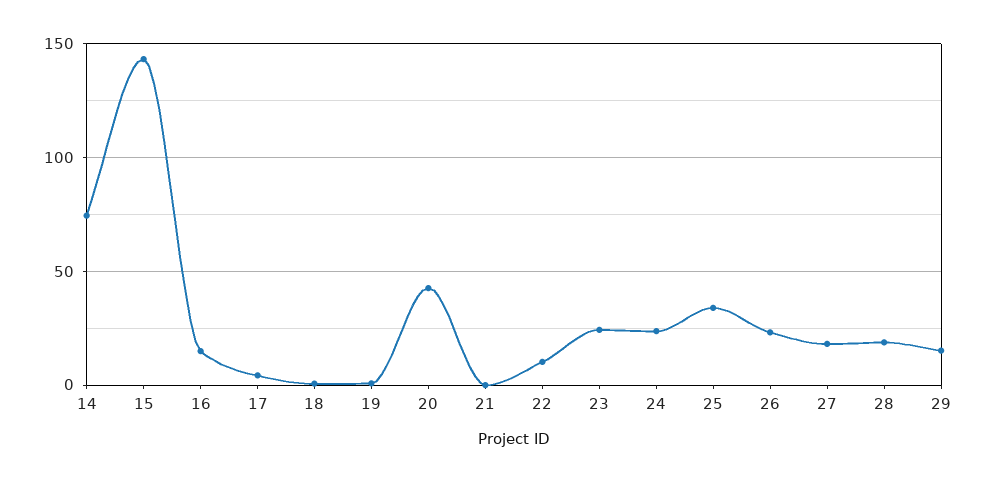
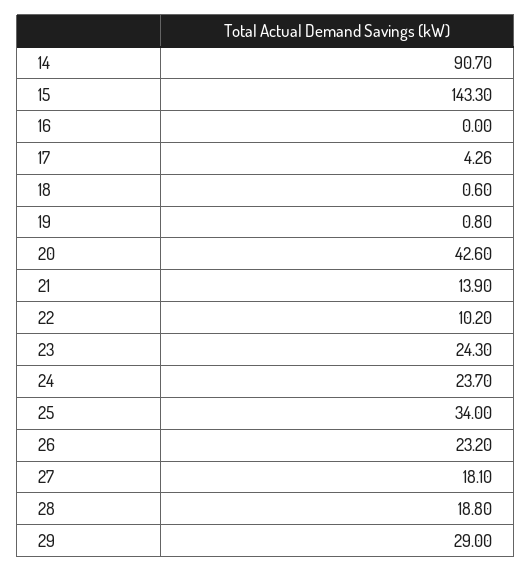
14: 75 -> 90.7
16: 15 -> 0
21: 0 -> 13.9
29: 15 -> 29

